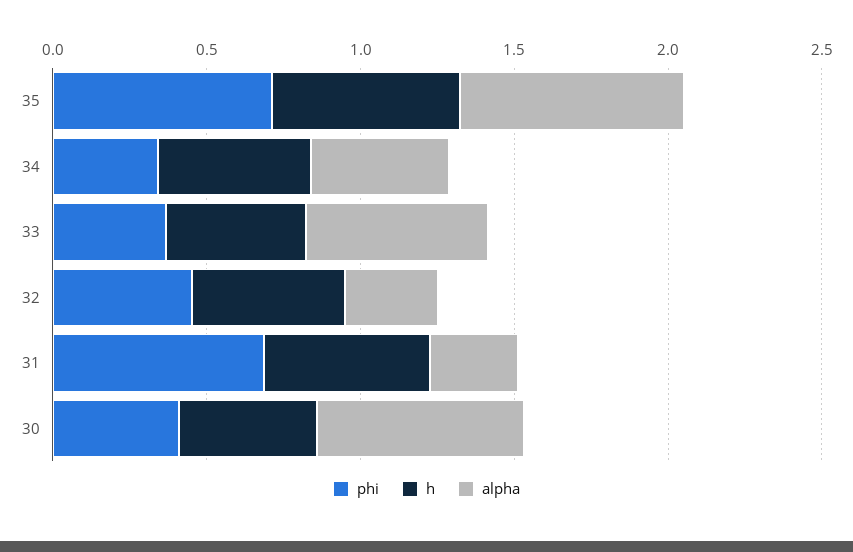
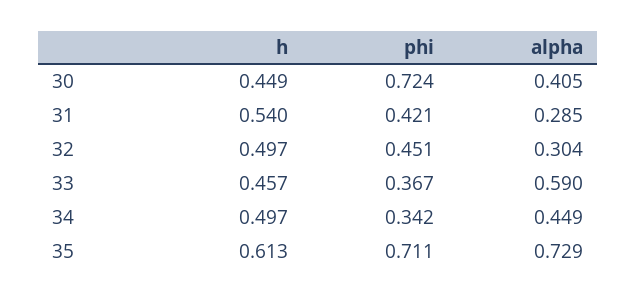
phi, 31: 0.7 -> 0.421
phi, 30: 0.4 -> 0.724
alpha, 30: 0.7 -> 0.405

